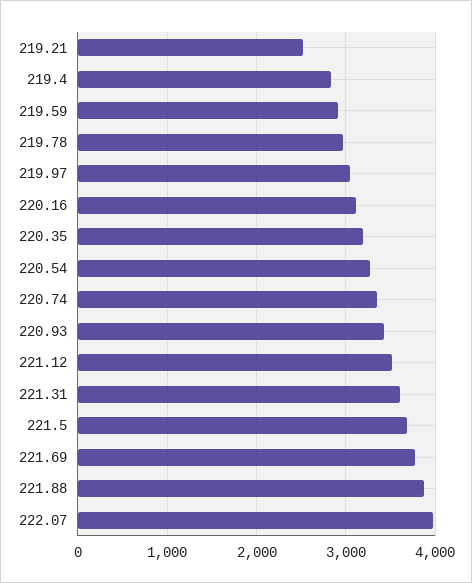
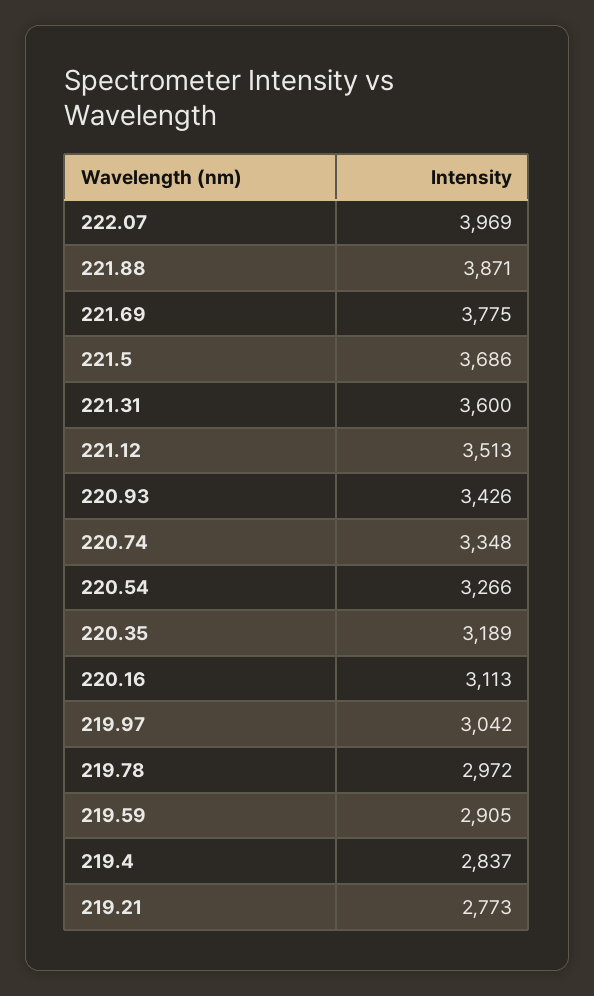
219.21: 2500 -> 2773

